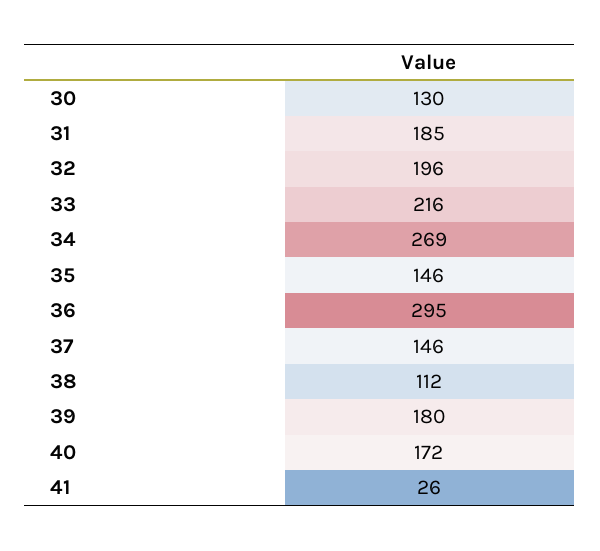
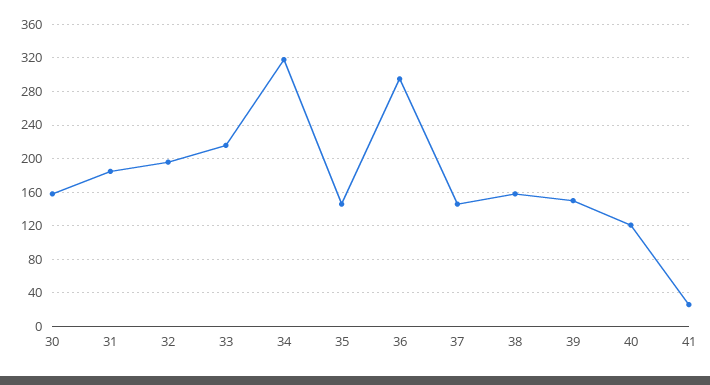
30: 130 -> 160
34: 269 -> 320
38: 112 -> 160
39: 180 -> 150
40: 172 -> 120

